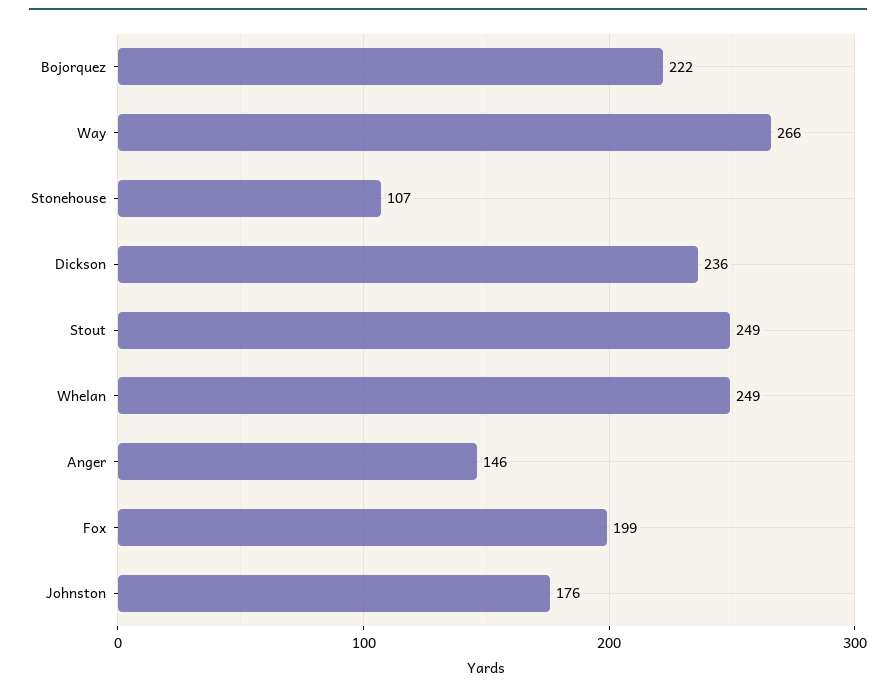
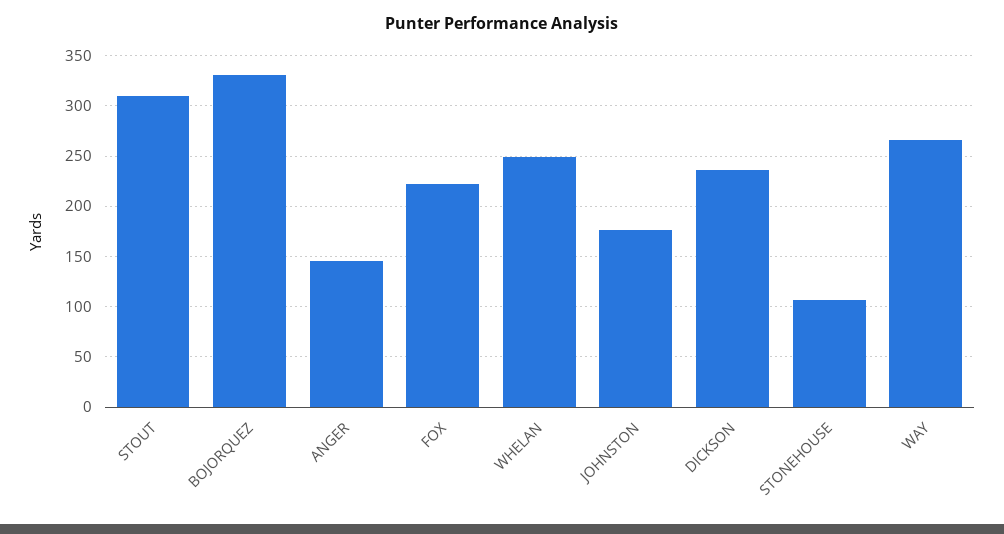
Bojorquez: 222 -> 330
Stout: 249 -> 310
Fox: 199 -> 220

